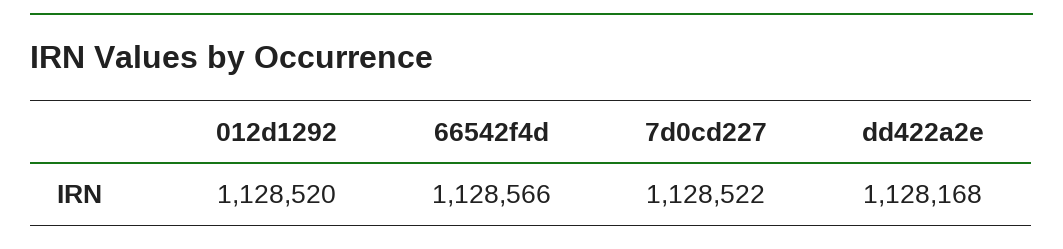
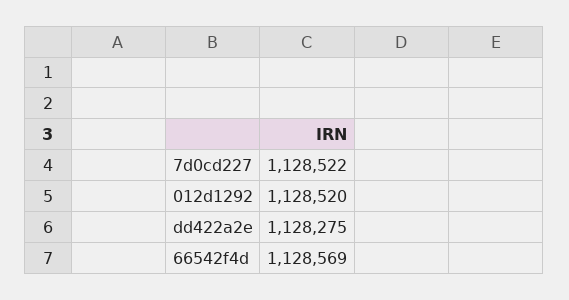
66542f4d: 1128566 -> 1128569
dd422a2e: 1128168 -> 1128275

